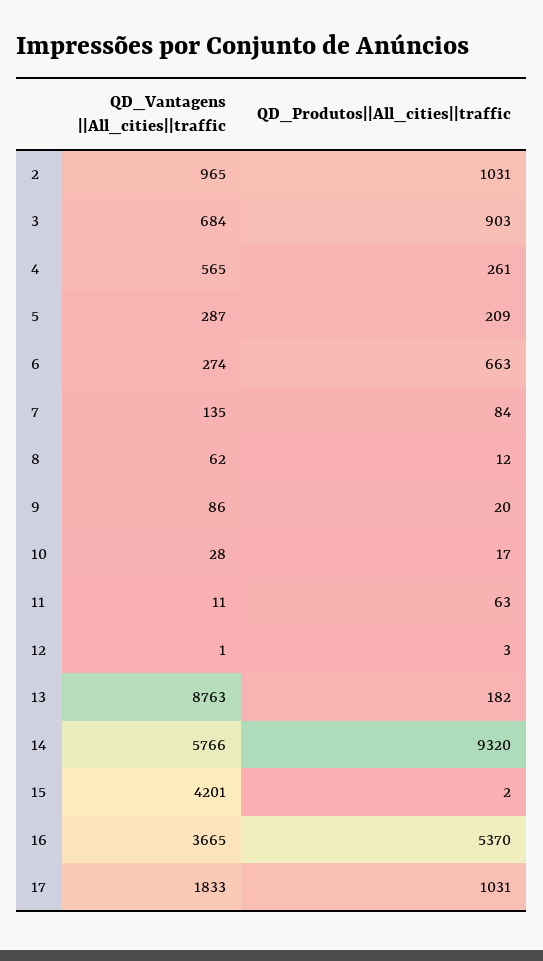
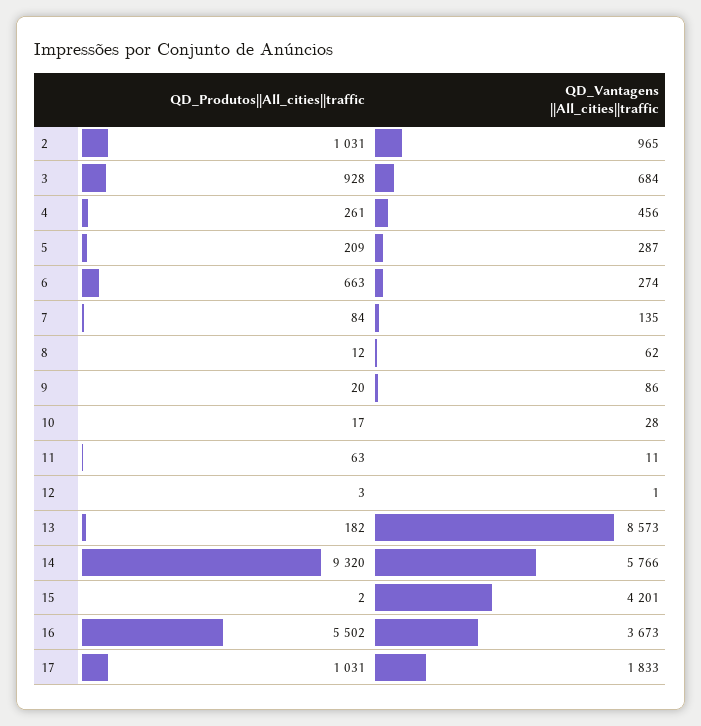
QD_Produtos||All_cities||traffic, 3: 903 -> 928
QD_Vantagens ||All_cities||traffic, 4: 565 -> 456
QD_Vantagens ||All_cities||traffic, 13: 8763 -> 8573
QD_Vantagens ||All_cities||traffic, 16: 3665 -> 3673
QD_Produtos||All_cities||traffic, 16: 5370 -> 5502

